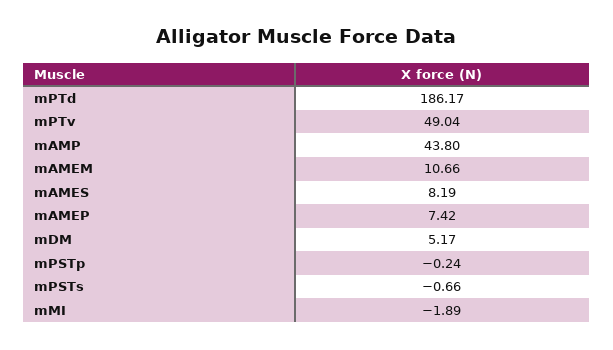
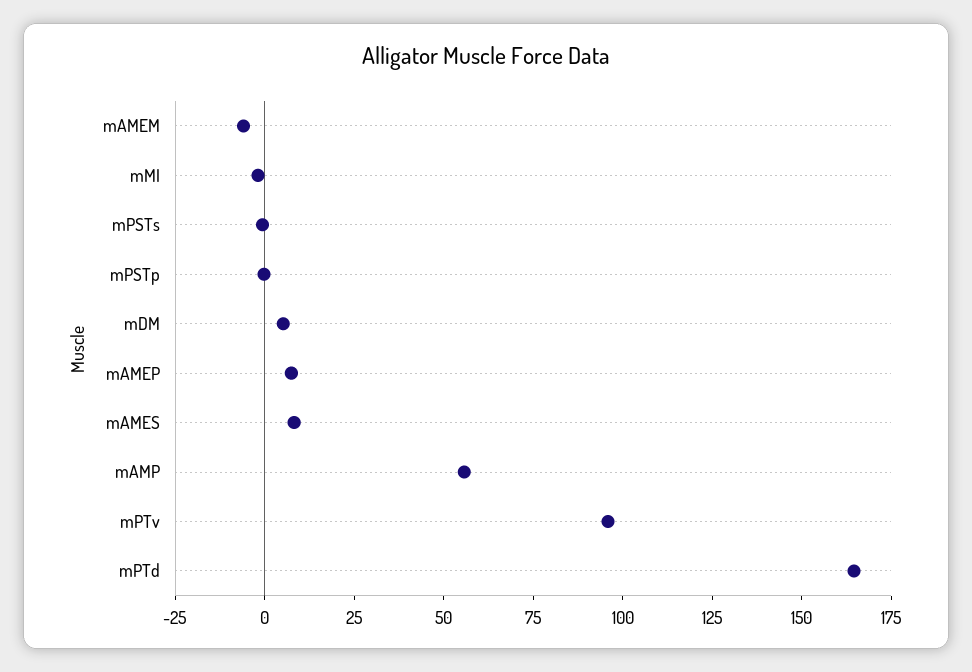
mPTd: 186.17 -> 165
mPTv: 49.04 -> 95
mAMP: 43.8 -> 55
mAMEM: 10.66 -> -5

